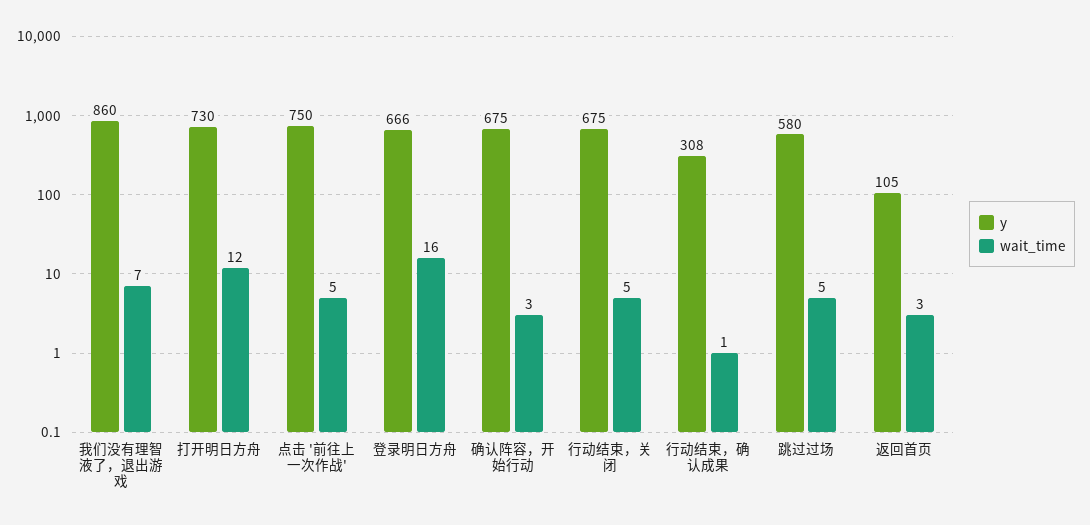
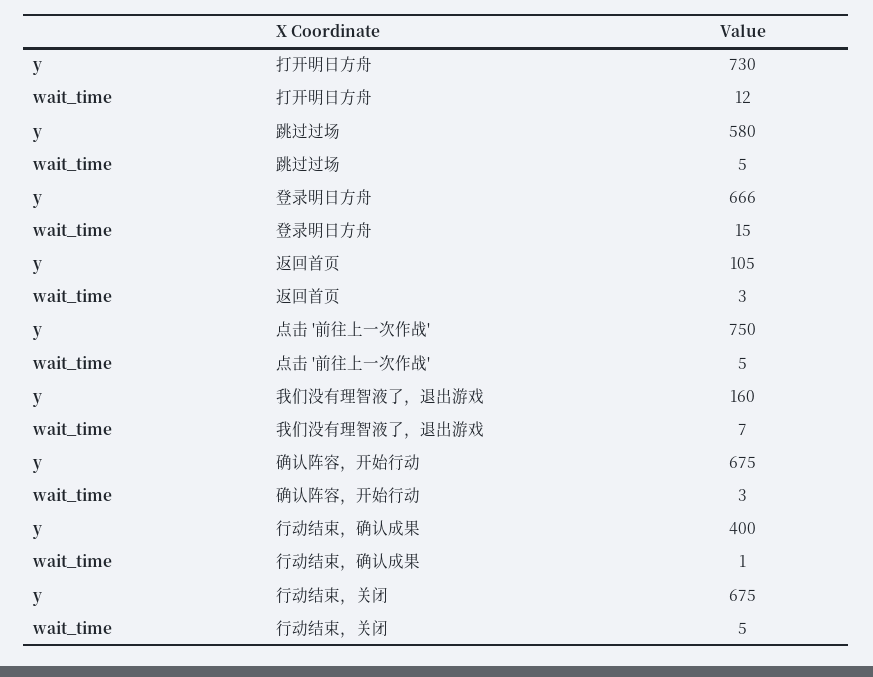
y, 我们没有理智液了，退出游戏: 860 -> 160
wait_time, 登录明日方舟: 16 -> 15
y, 行动结束，确认成果: 308 -> 400

